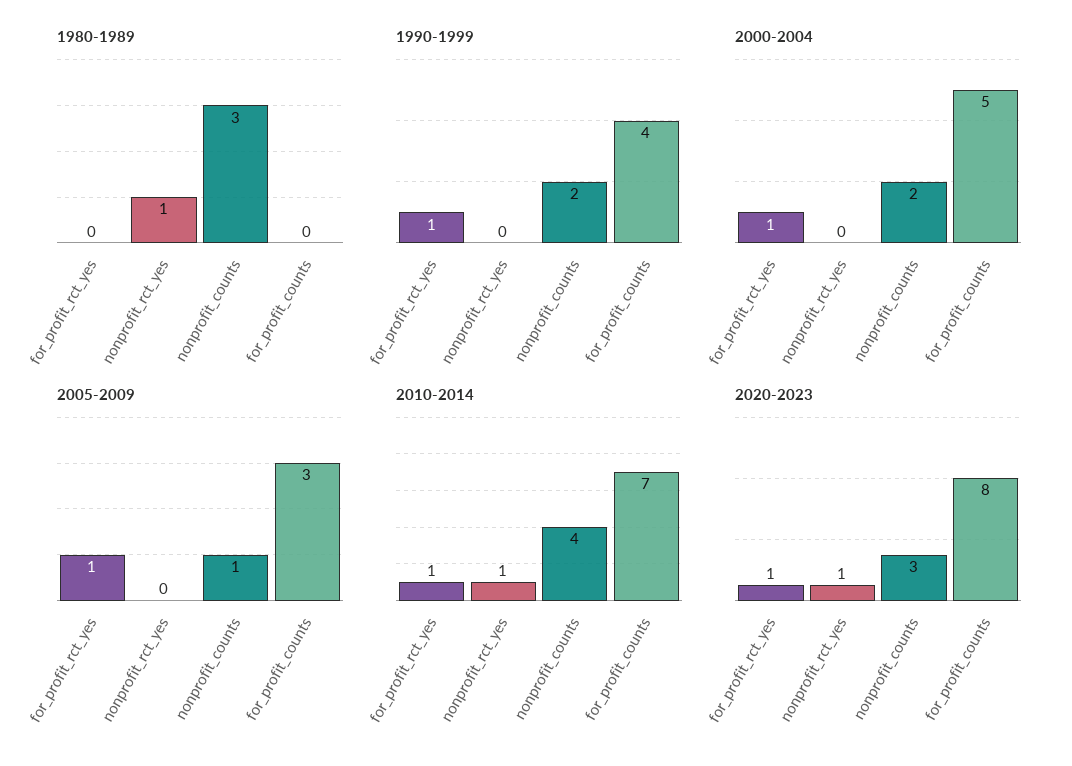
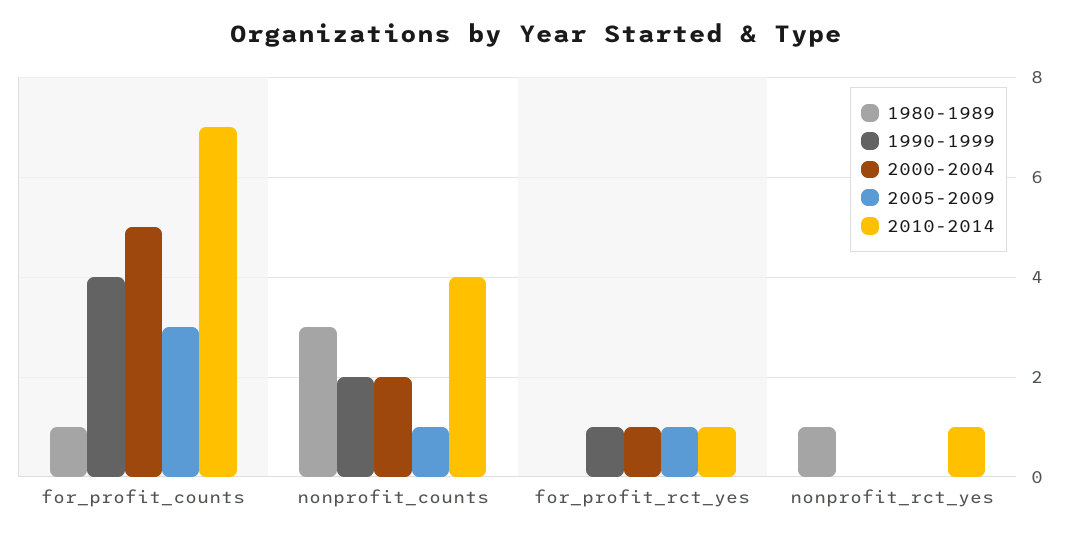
1980-1989, for_profit_counts: 0 -> 1
2020-2023, for_profit_rct_yes: 1 -> none
2020-2023, nonprofit_rct_yes: 1 -> none
2020-2023, nonprofit_counts: 3 -> none
2020-2023, for_profit_counts: 8 -> none

